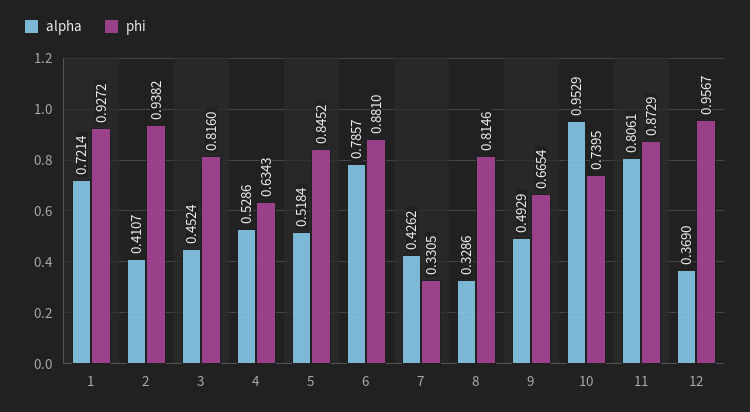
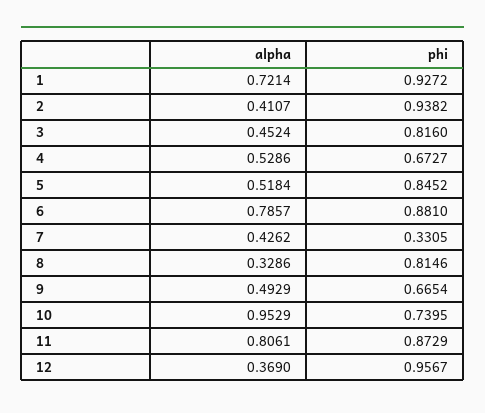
phi, 4: 0.6343 -> 0.6727

